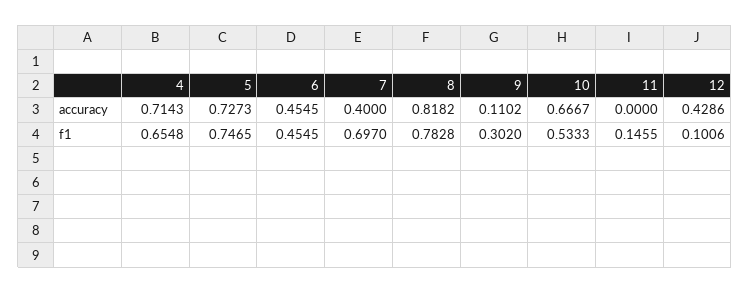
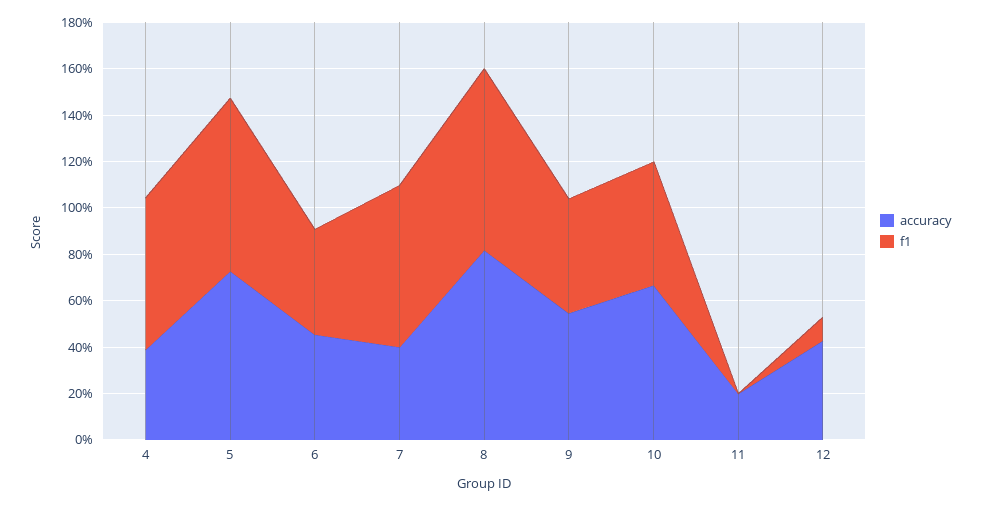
accuracy, 4: 0.7143 -> 0.4
accuracy, 9: 0.1102 -> 0.55
accuracy, 11: 0 -> 0.2
f1, 9: 0.302 -> 0.5
f1, 11: 0.1455 -> 0

